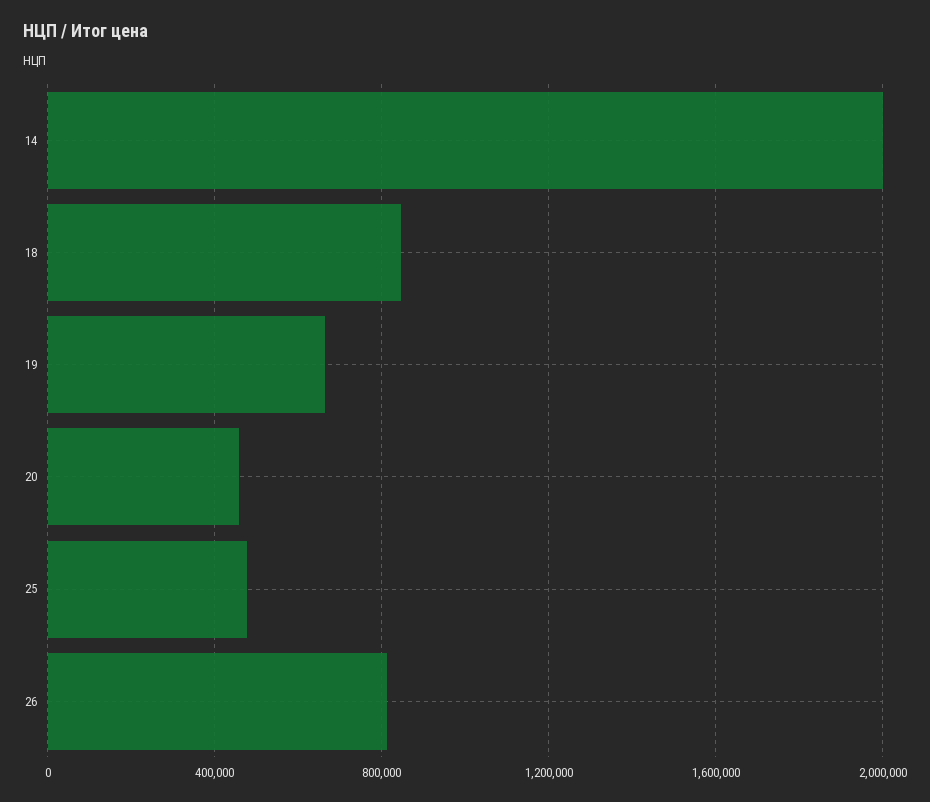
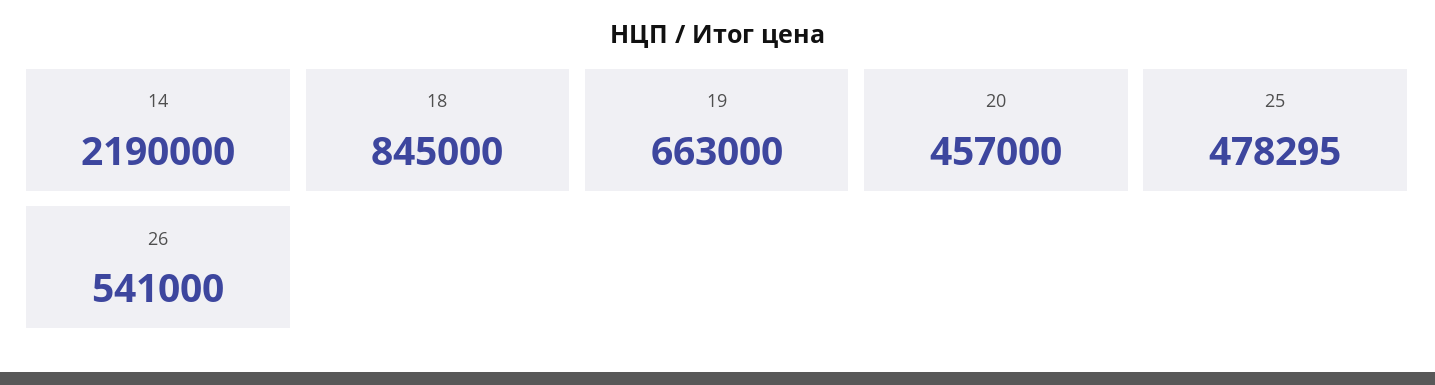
14: 2000000 -> 2190000
26: 800000 -> 541000

